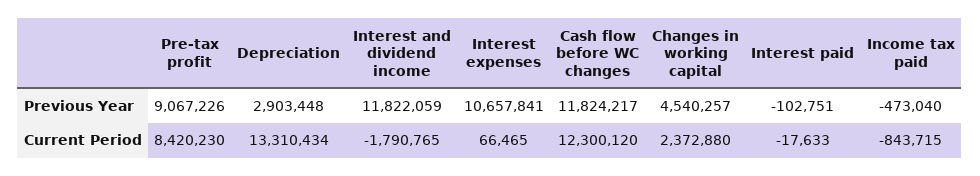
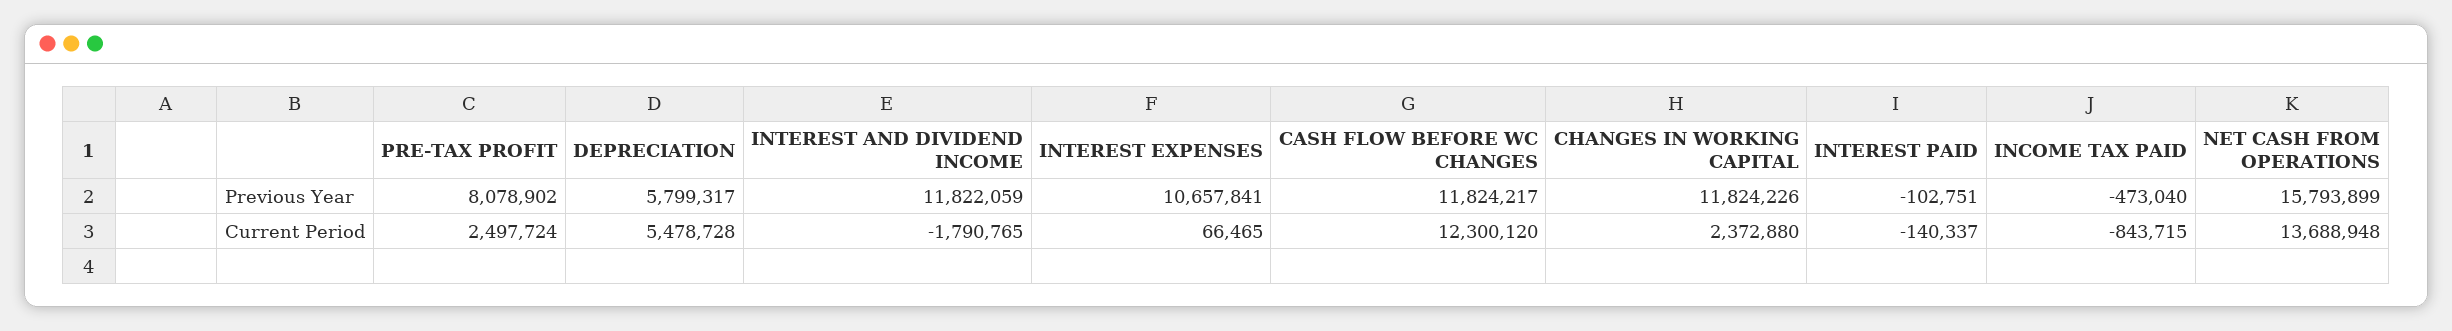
Pre-tax profit, Previous Year: 9067226 -> 8078902
Depreciation, Previous Year: 2903448 -> 5799317
Changes in working capital, Previous Year: 4540257 -> 11824226
Pre-tax profit, Current Period: 8420230 -> 2497724
Depreciation, Current Period: 13310434 -> 5478728
Interest paid, Current Period: -17633 -> -140337
NET CASH FROM OPERATIONS, Previous Year: none -> 15793899
NET CASH FROM OPERATIONS, Current Period: none -> 13688948

